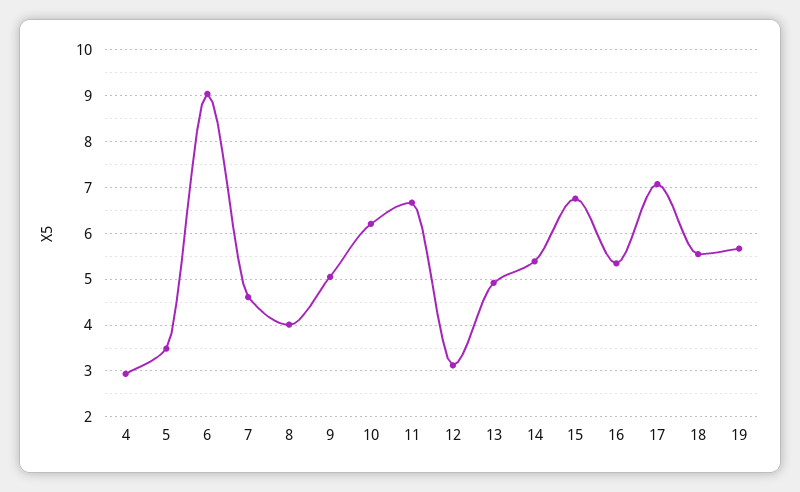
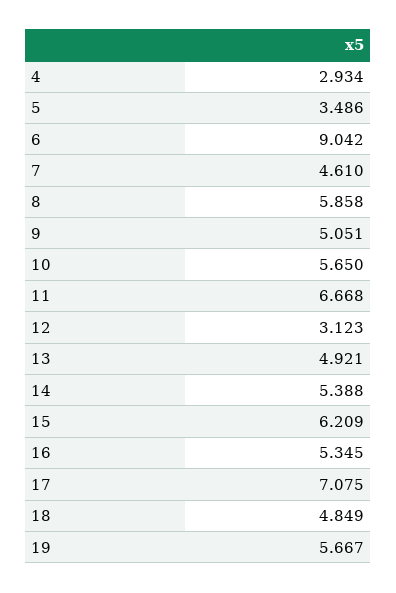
8: 4 -> 5.858
10: 6.2 -> 5.65
15: 6.8 -> 6.209
18: 5.6 -> 4.849

